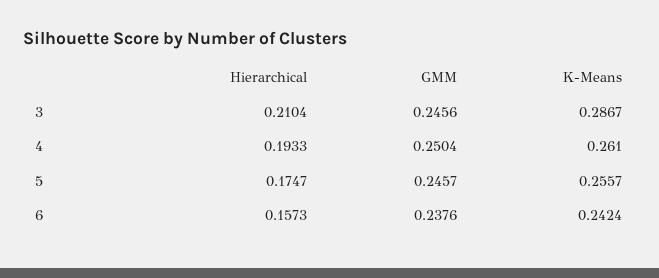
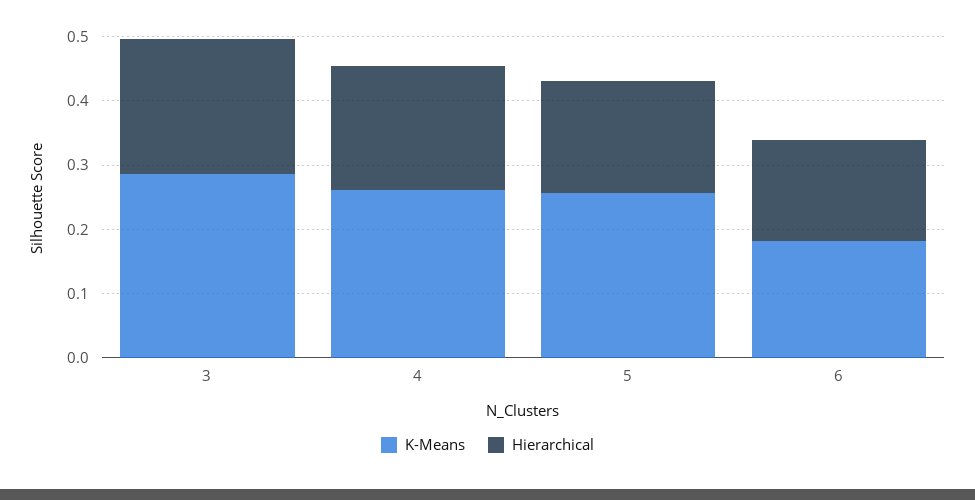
GMM, 3: 0.2456 -> none
GMM, 4: 0.2504 -> none
GMM, 5: 0.2457 -> none
GMM, 6: 0.2376 -> none
K-Means, 6: 0.2424 -> 0.18

